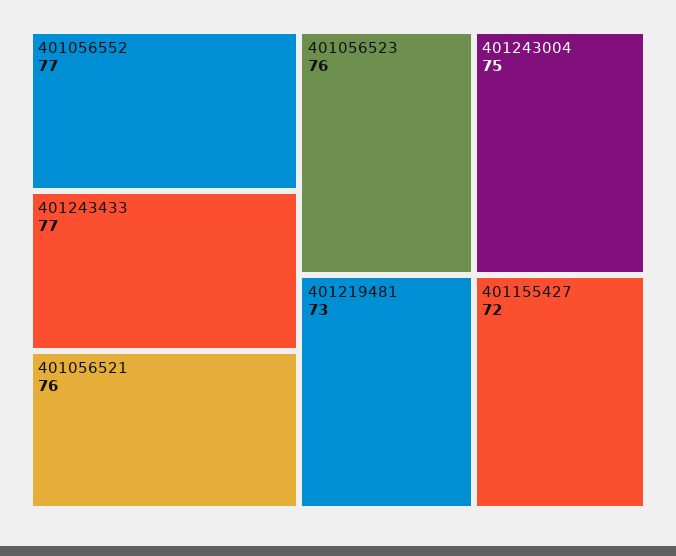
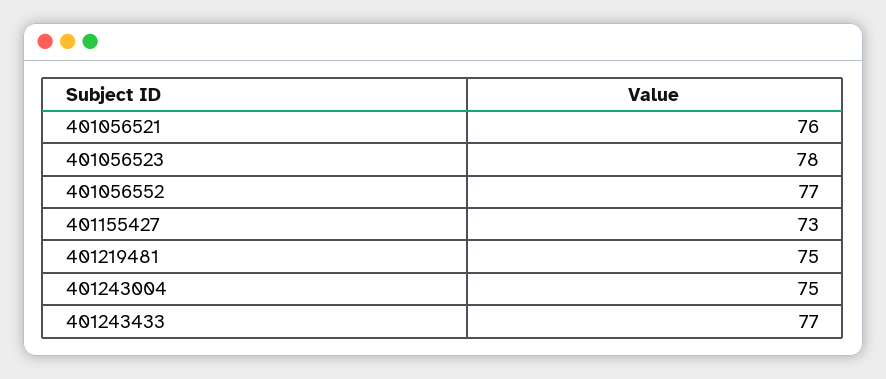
401056523: 76 -> 78
401219481: 73 -> 75
401155427: 72 -> 73

